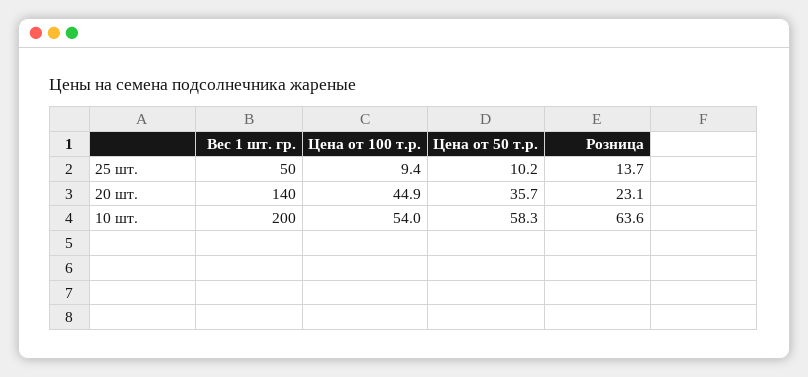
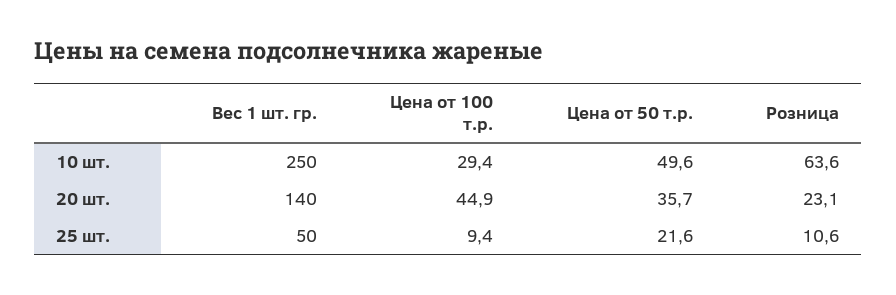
Цена от 50 т.р., 25 шт.: 10.2 -> 21.6
Розница, 25 шт.: 13.7 -> 10.6
Вес 1 шт. гр., 10 шт.: 200 -> 250
Цена от 100 т.р., 10 шт.: 54 -> 29.4
Цена от 50 т.р., 10 шт.: 58.3 -> 49.6

